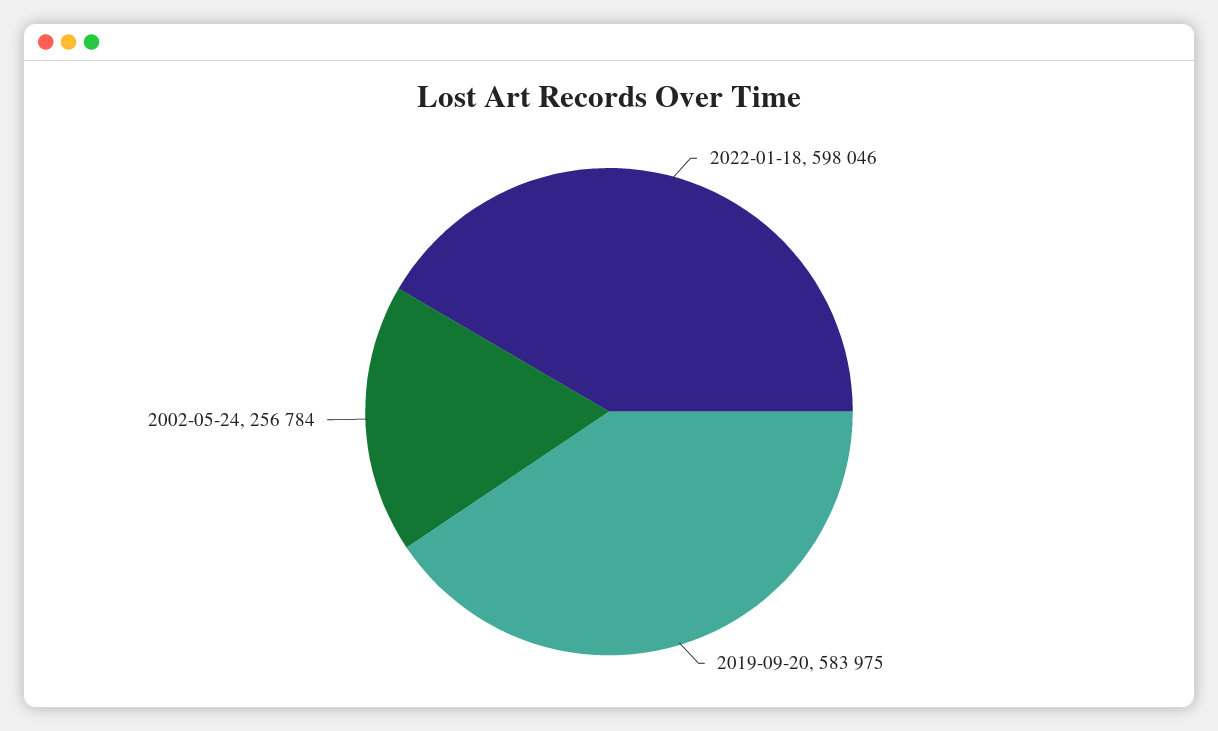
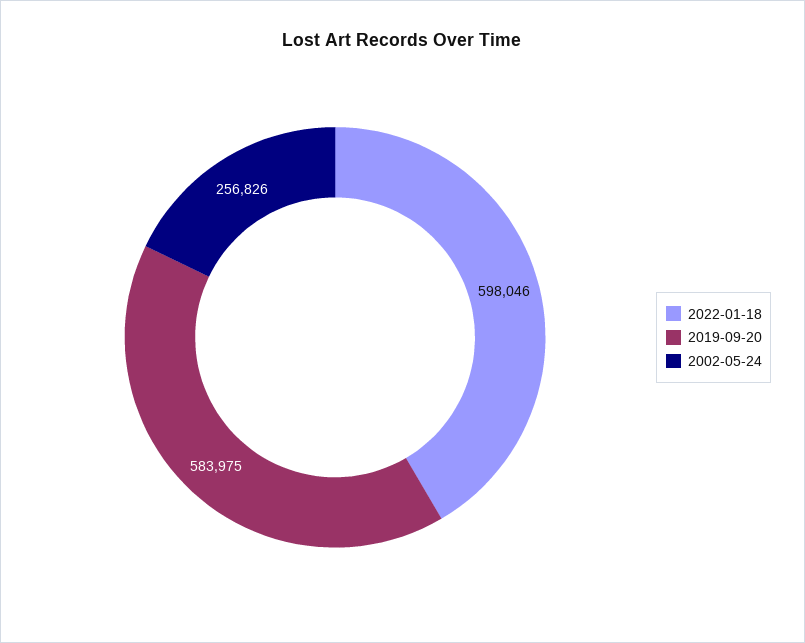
2002-05-24: 256784 -> 256826

